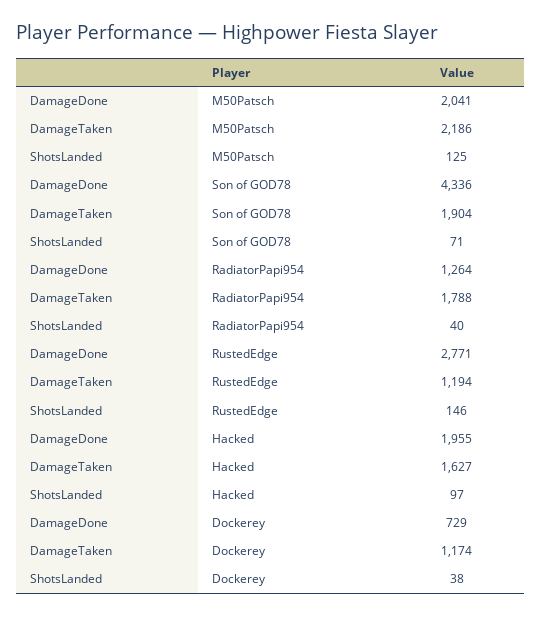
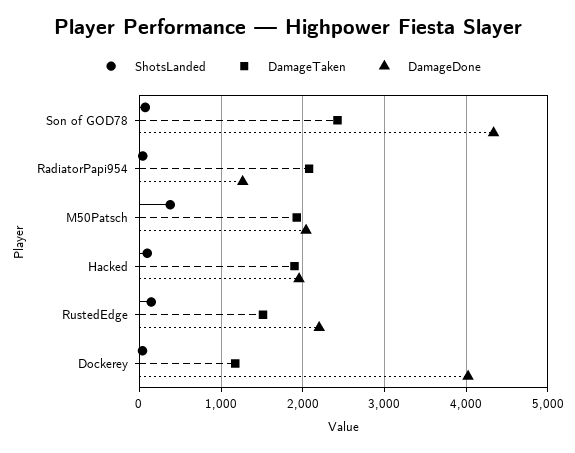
DamageTaken, M50Patsch: 2186 -> 1900
ShotsLanded, M50Patsch: 125 -> 400
DamageTaken, Son of GOD78: 1904 -> 2400
DamageTaken, RadiatorPapi954: 1788 -> 2100
DamageDone, RustedEdge: 2771 -> 2200
DamageTaken, RustedEdge: 1194 -> 1500
DamageTaken, Hacked: 1627 -> 1900
DamageDone, Dockerey: 729 -> 4000

